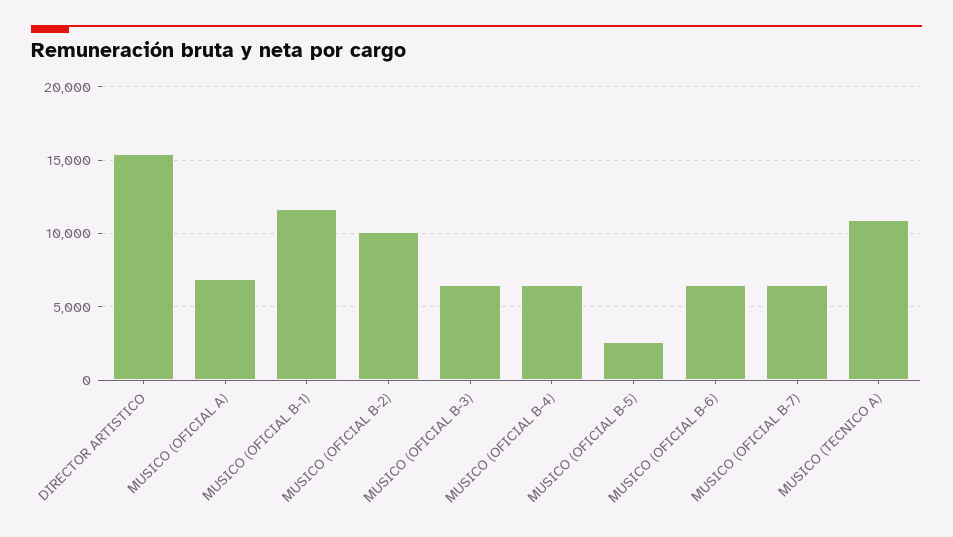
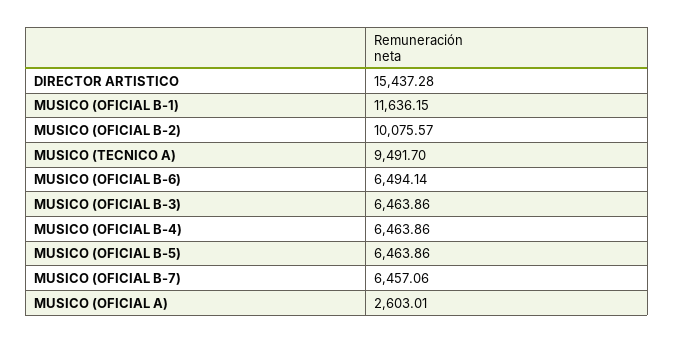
MUSICO (OFICIAL A): 7000 -> 2603.01
MUSICO (OFICIAL B-5): 2500 -> 6463.86
MUSICO (TECNICO A): 11000 -> 9491.7

